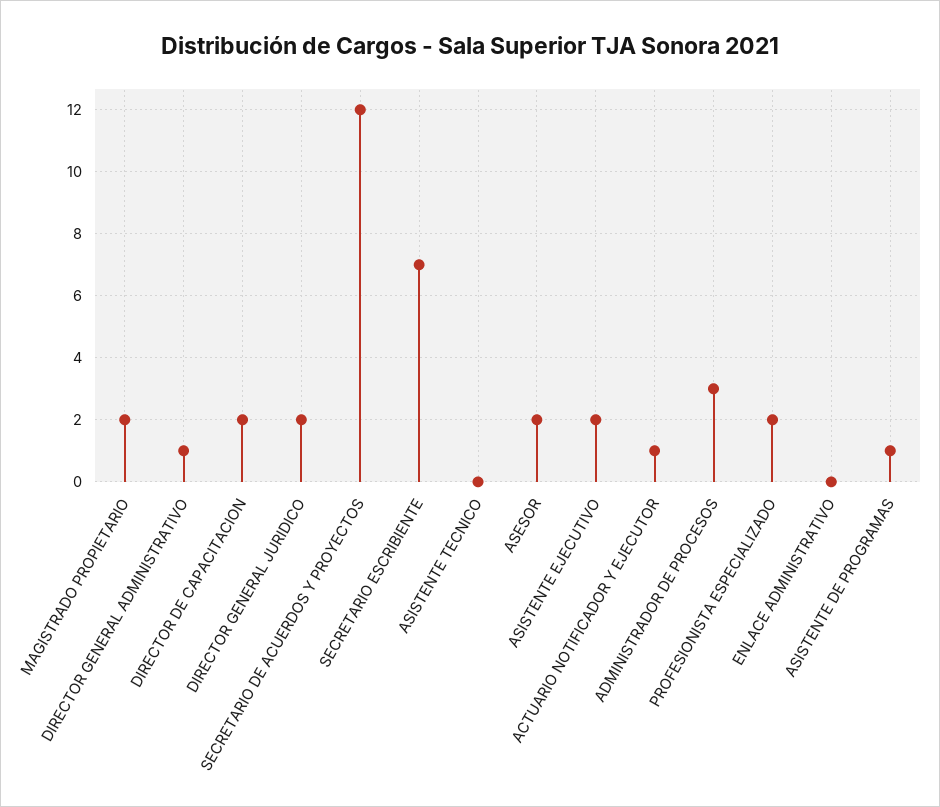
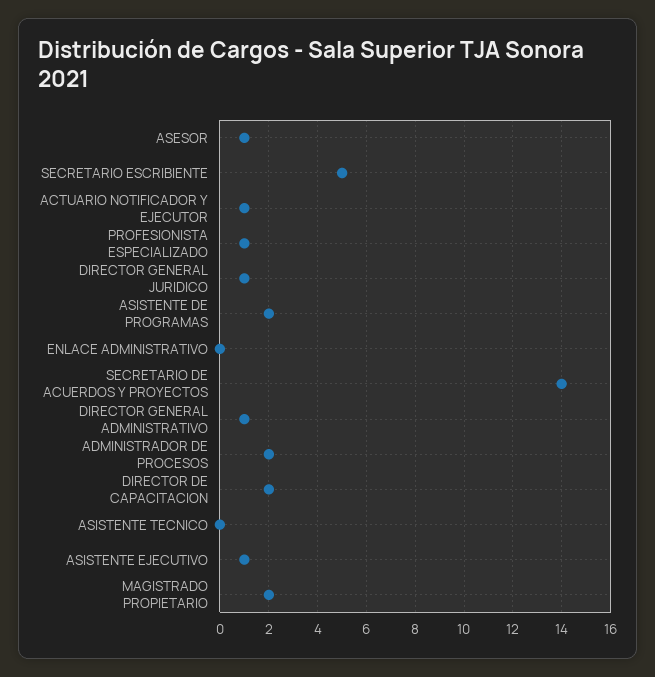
DIRECTOR GENERAL JURIDICO: 2 -> 1
SECRETARIO DE ACUERDOS Y PROYECTOS: 12 -> 14
SECRETARIO ESCRIBIENTE: 7 -> 5
ASESOR: 2 -> 1
ASISTENTE EJECUTIVO: 2 -> 1
ADMINISTRADOR DE PROCESOS: 3 -> 2
PROFESIONISTA ESPECIALIZADO: 2 -> 1
ASISTENTE DE PROGRAMAS: 1 -> 2

